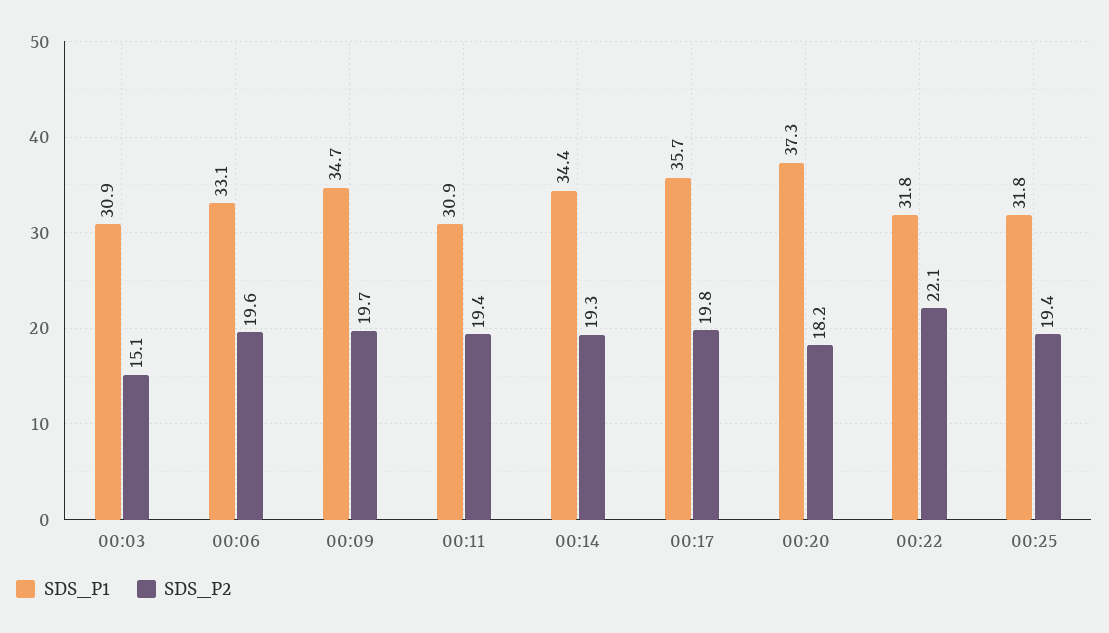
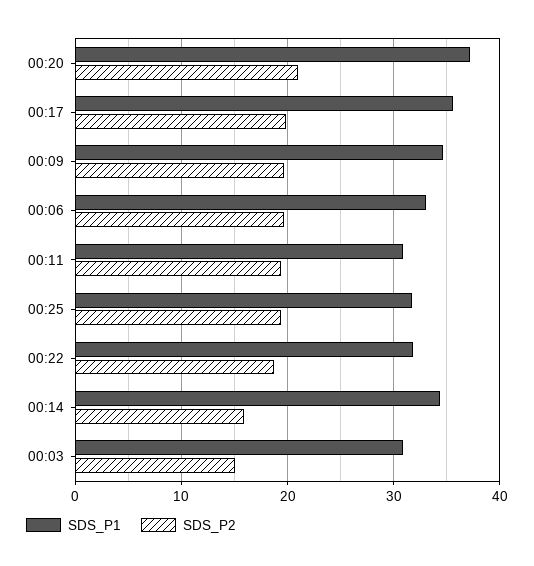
SDS_P2, 00:14: 19.3 -> 16
SDS_P2, 00:20: 18.2 -> 21
SDS_P2, 00:22: 22.1 -> 19

